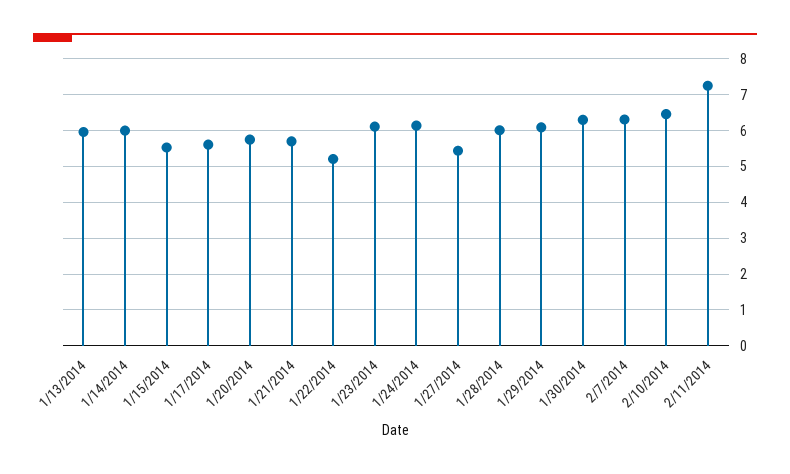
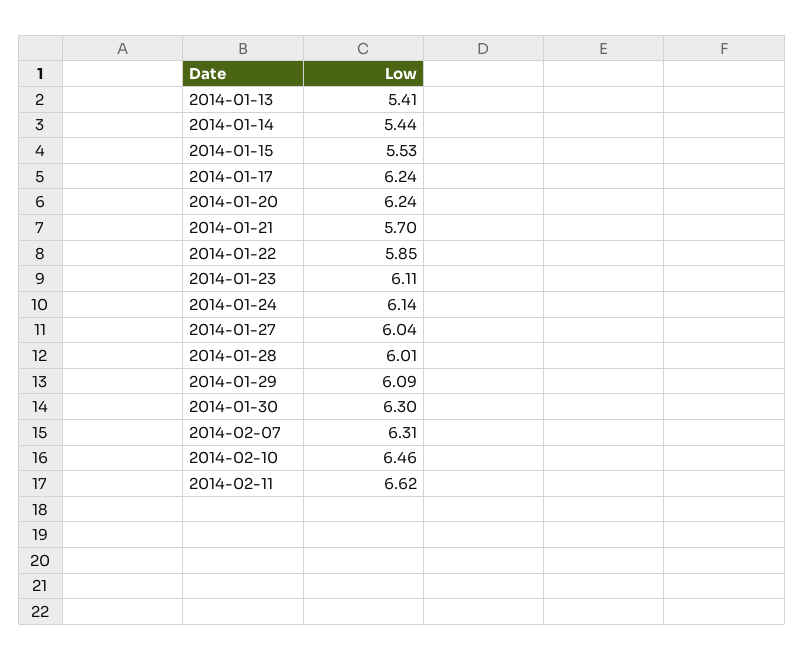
1/13/2014: 6 -> 5.41
1/14/2014: 6 -> 5.44
1/17/2014: 5.6 -> 6.24
1/20/2014: 5.8 -> 6.24
1/22/2014: 5.2 -> 5.85
1/27/2014: 5.4 -> 6.04
2/11/2014: 7.2 -> 6.62

